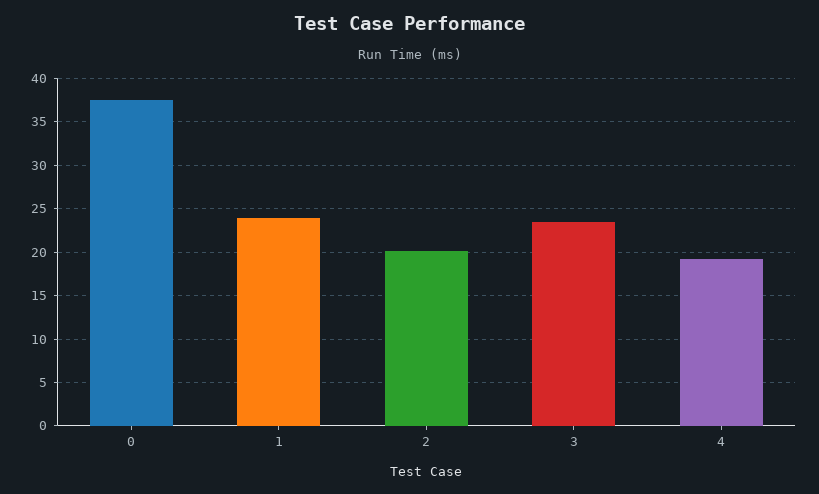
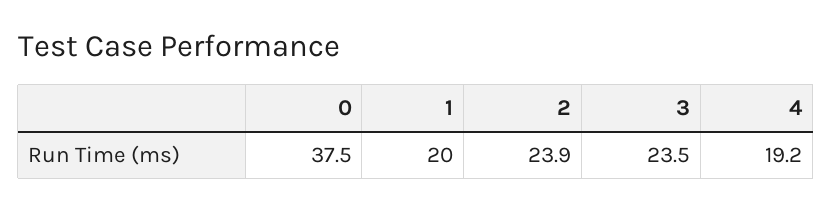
1: 24 -> 20
2: 20 -> 23.9

